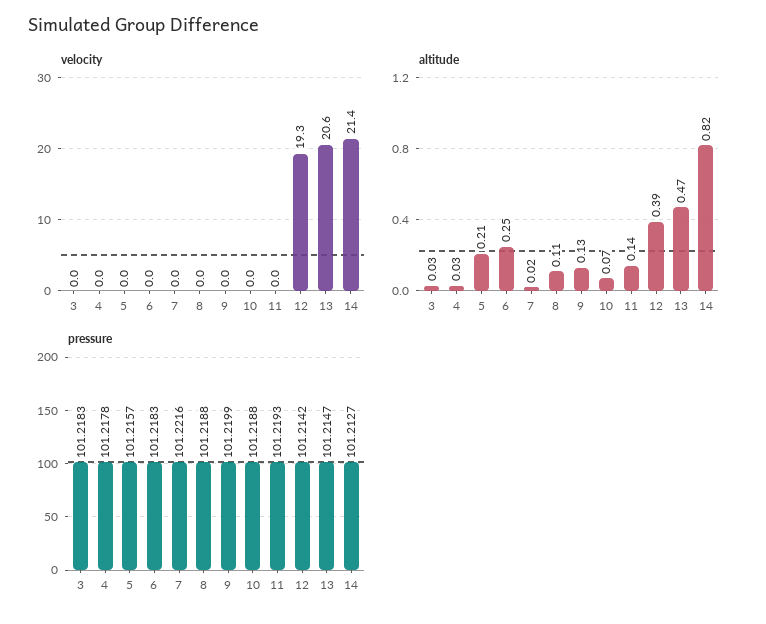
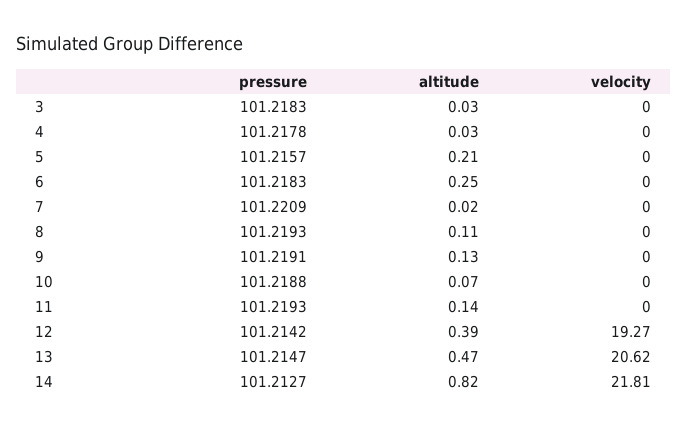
velocity, 14: 21.4 -> 21.81
pressure, 7: 101.2216 -> 101.2209
pressure, 8: 101.2188 -> 101.2193
pressure, 9: 101.2199 -> 101.2191

